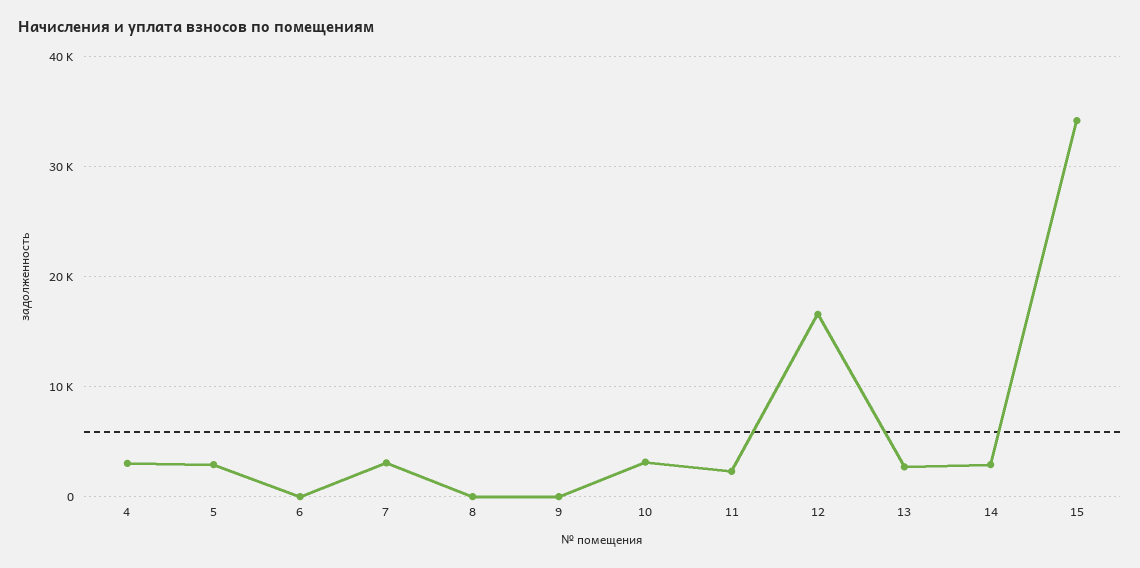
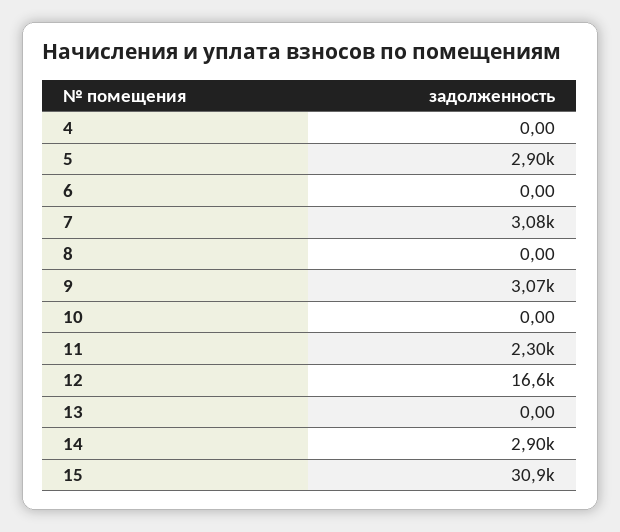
4: 3000 -> 0
9: 0 -> 3070
10: 3000 -> 0
13: 3000 -> 0
15: 34000 -> 30900

